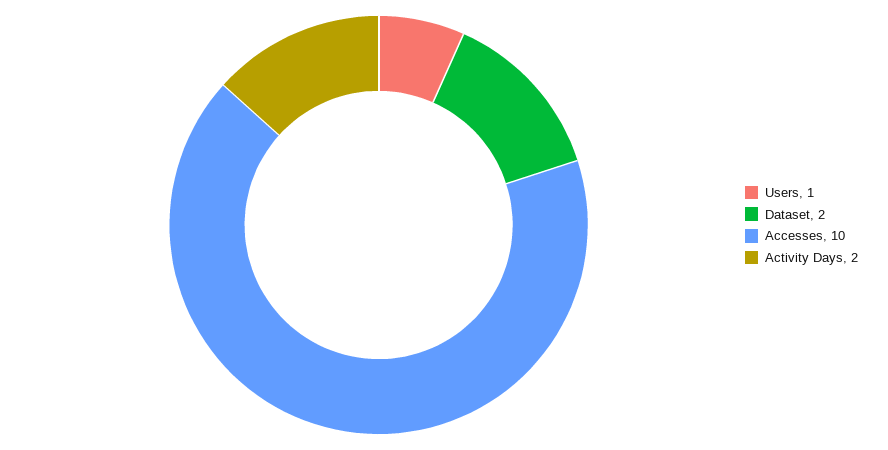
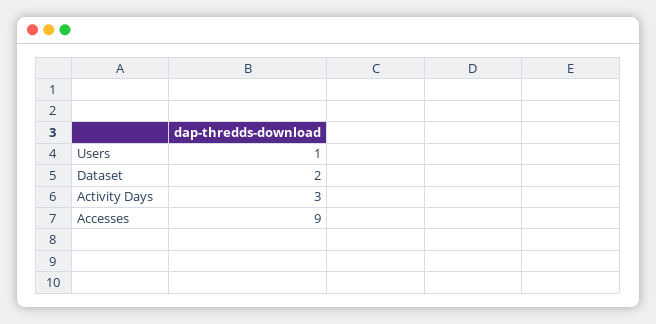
Accesses: 10 -> 9
Activity Days: 2 -> 3

